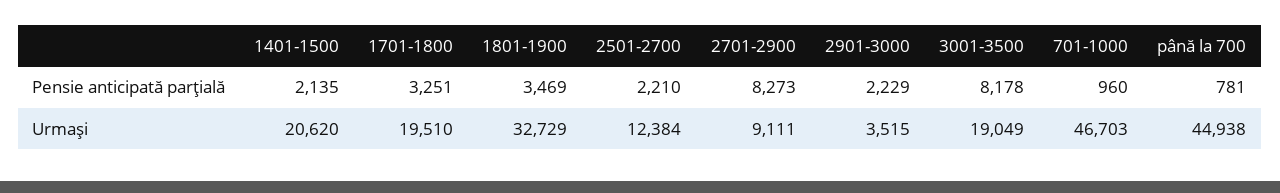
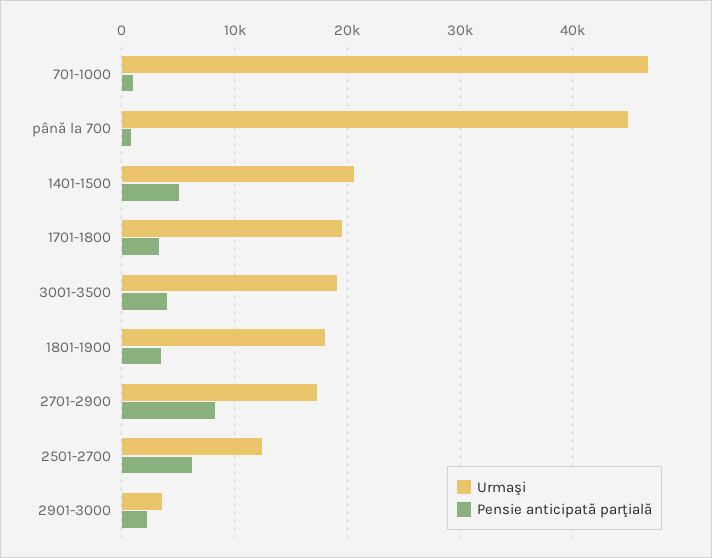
Pensie anticipată parţială, 1401-1500: 2135 -> 5000
Pensie anticipată parţială, 2501-2700: 2210 -> 6000
Pensie anticipată parţială, 3001-3500: 8178 -> 4000
Urmaşi, 1801-1900: 32729 -> 18000
Urmaşi, 2701-2900: 9111 -> 17000

